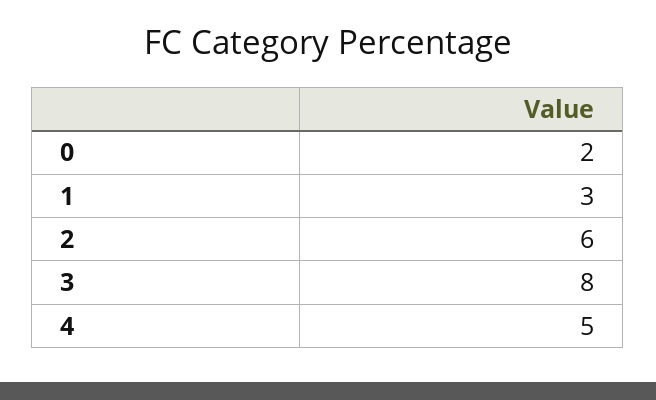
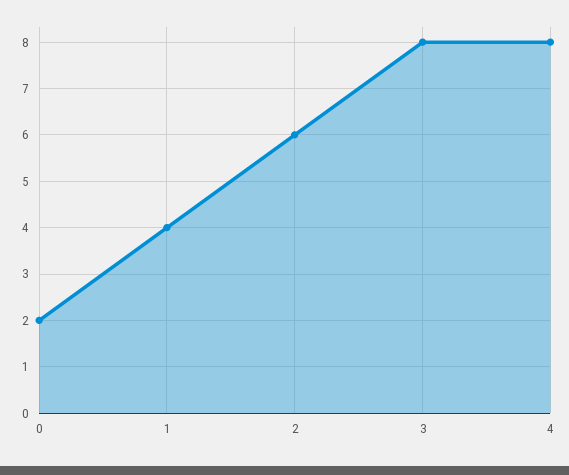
1: 3 -> 4
4: 5 -> 8

